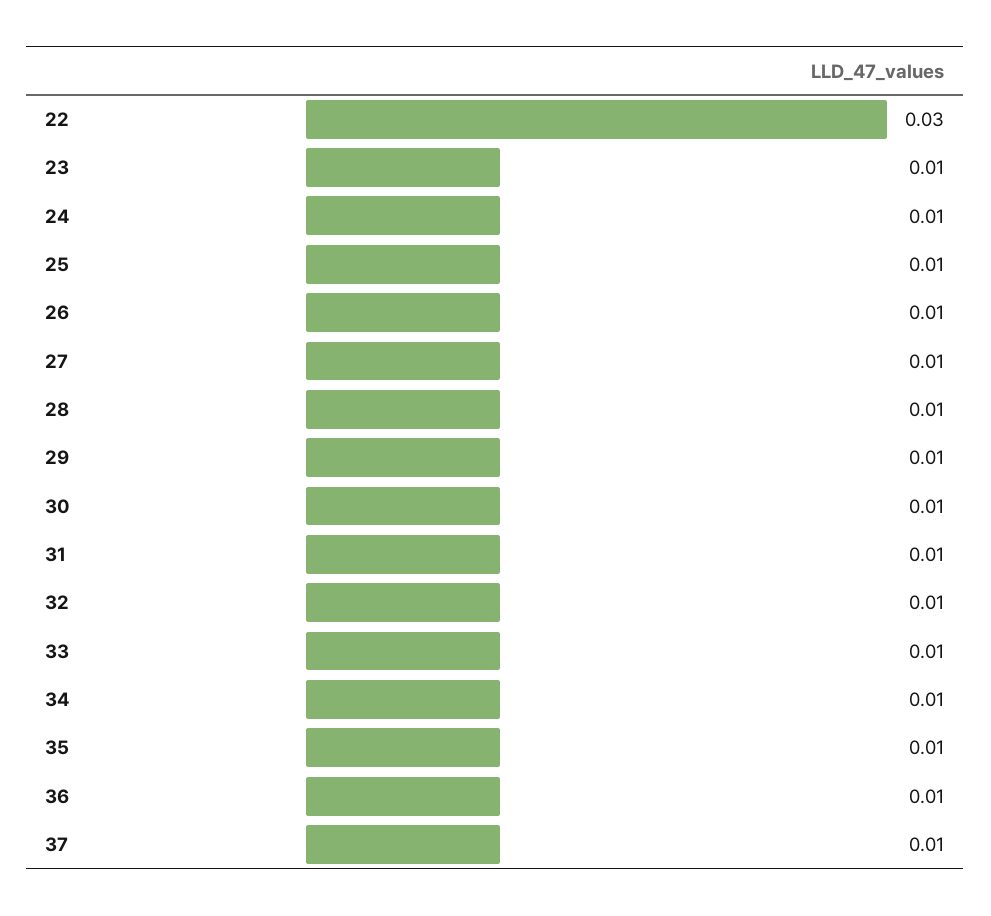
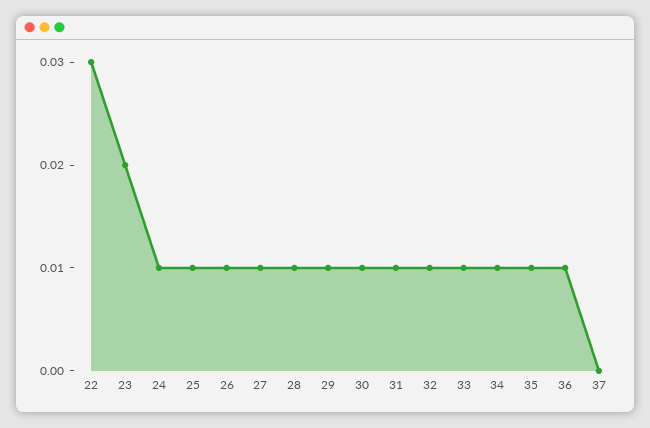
23: 0.01 -> 0.02
37: 0.01 -> 0

